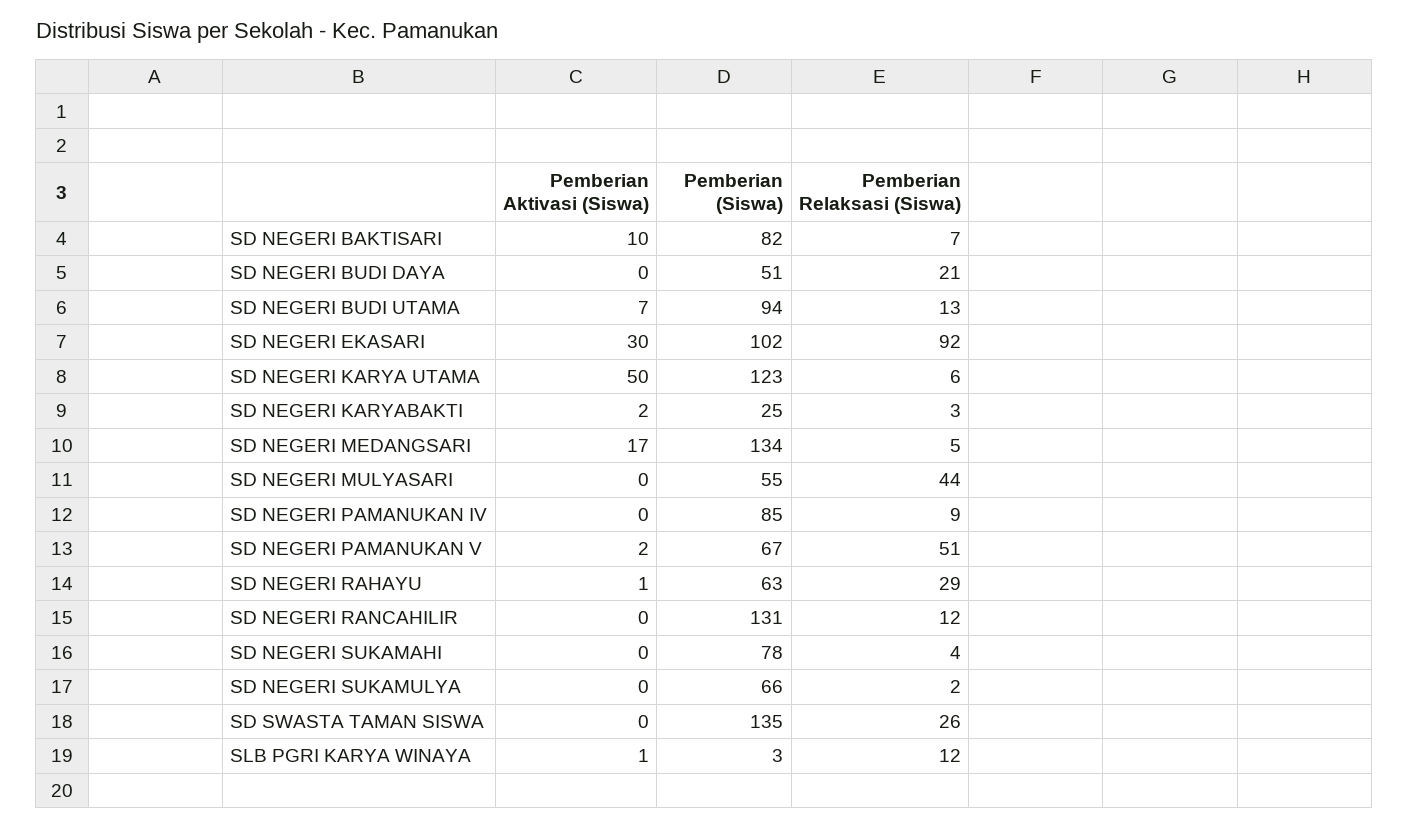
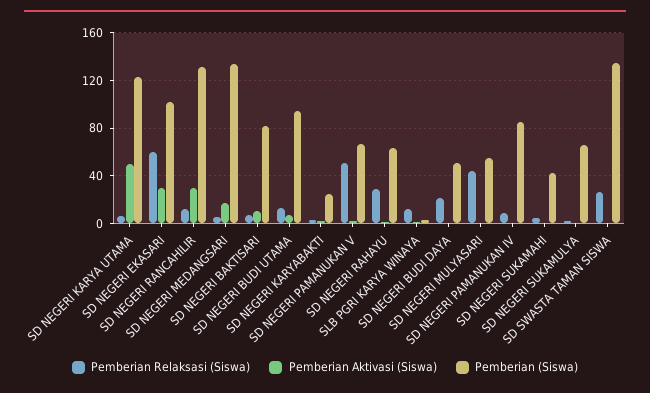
Pemberian Relaksasi (Siswa), SD NEGERI EKASARI: 92 -> 60
Pemberian Aktivasi (Siswa), SD NEGERI RANCAHILIR: 0 -> 30
Pemberian (Siswa), SD NEGERI SUKAMAHI: 78 -> 40

